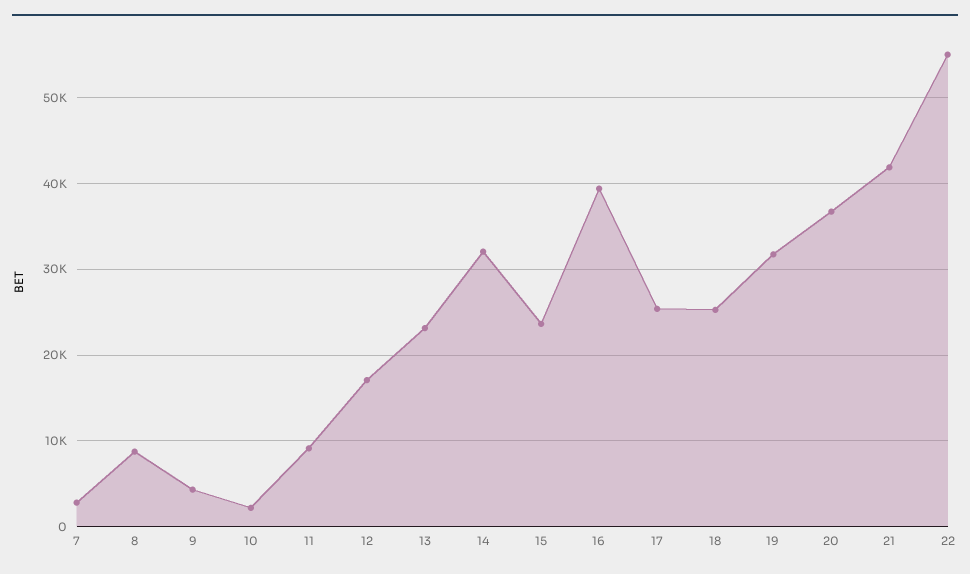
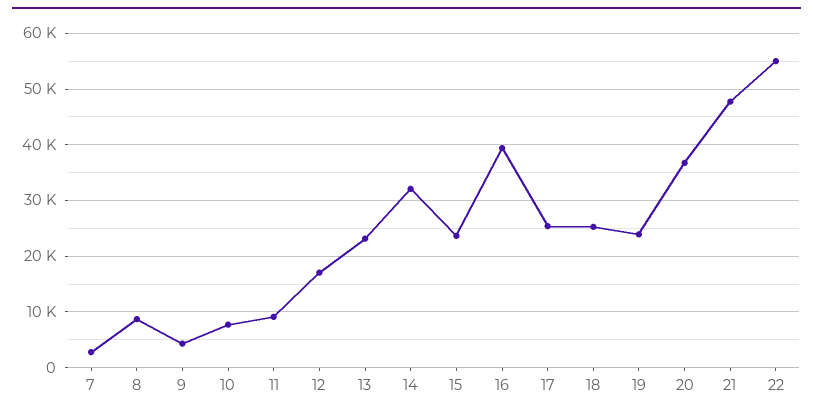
10: 2000 -> 8000
19: 32000 -> 24000
21: 42000 -> 48000

